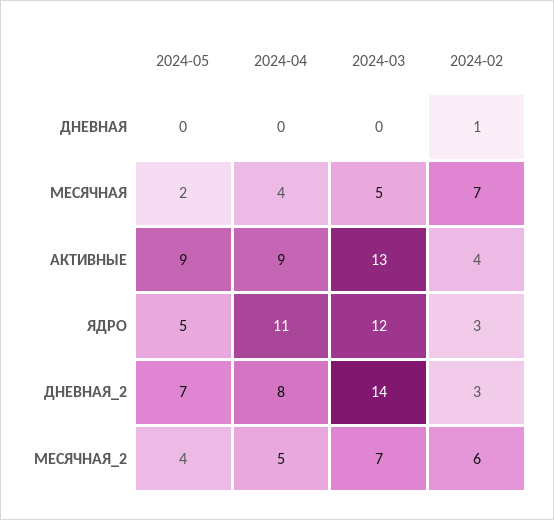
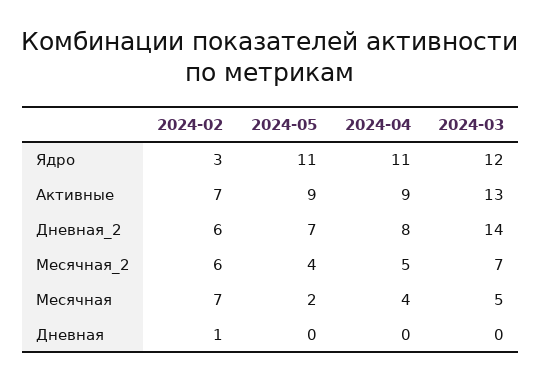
2024-02, АКТИВНЫЕ: 4 -> 7
2024-05, ЯДРО: 5 -> 11
2024-02, ДНЕВНАЯ_2: 3 -> 6

